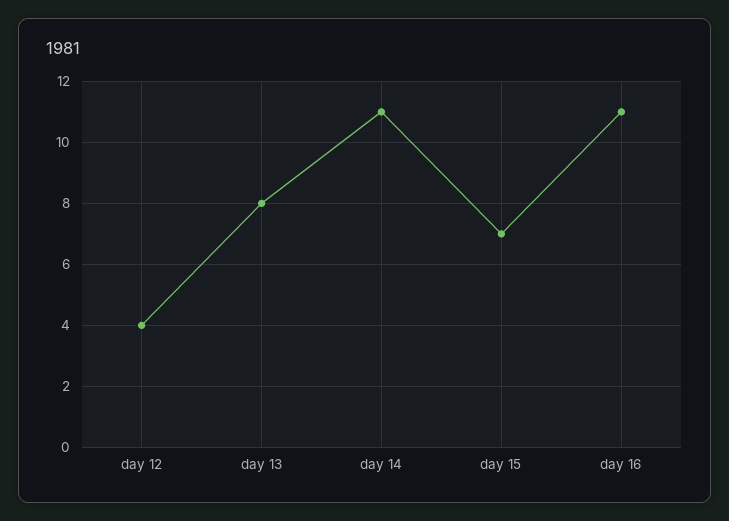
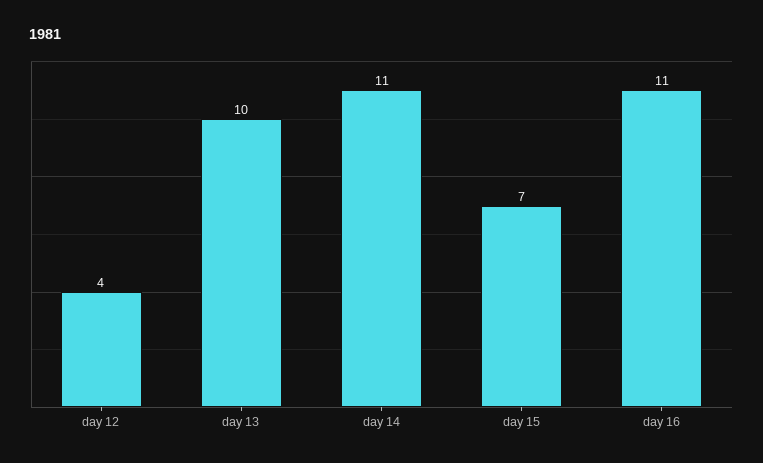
day 13: 8 -> 10

